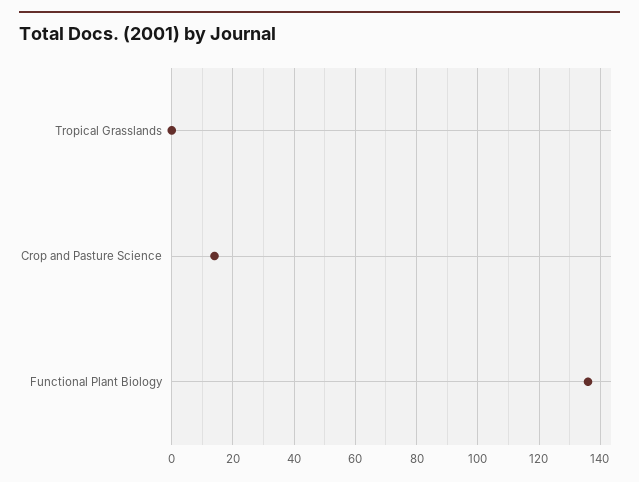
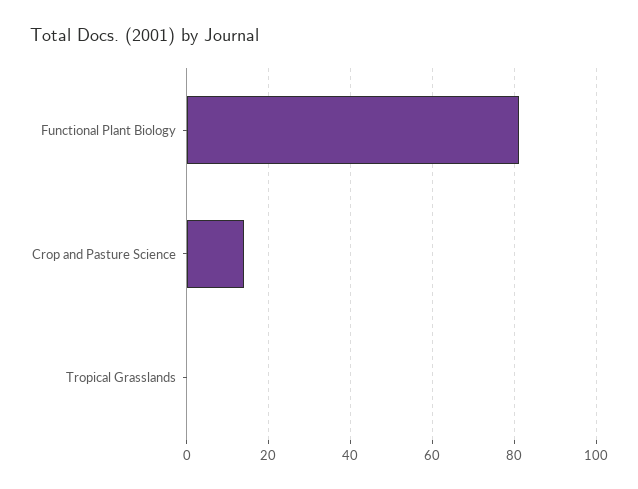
Functional Plant Biology: 135 -> 80

